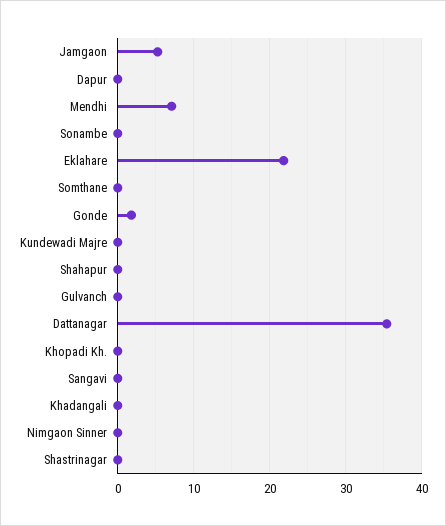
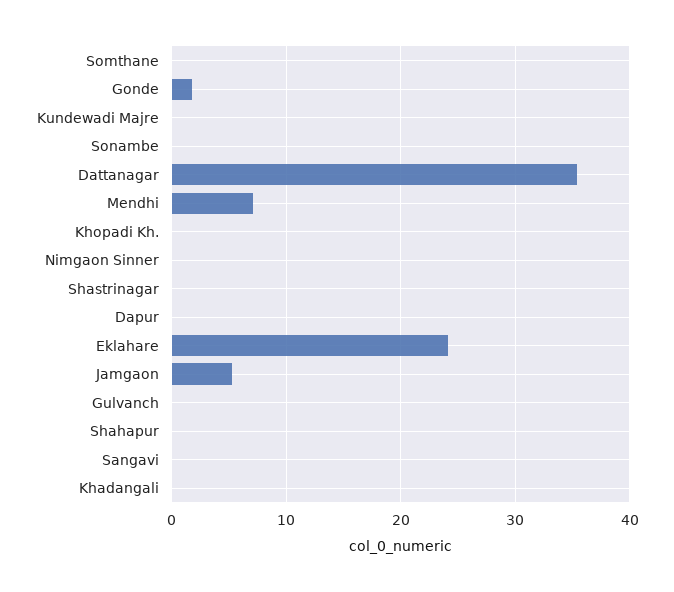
Eklahare: 22 -> 24

